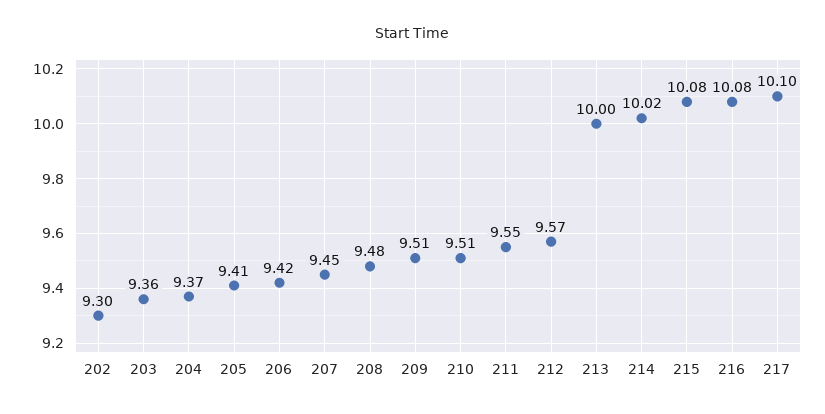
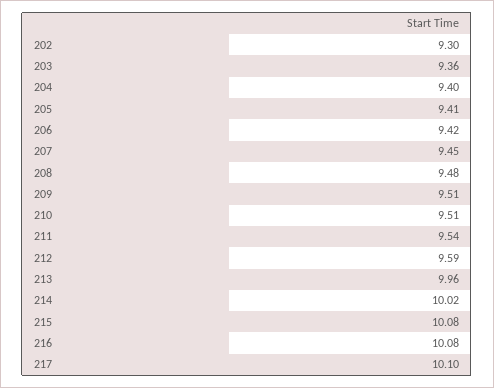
204: 9.37 -> 9.4
211: 9.55 -> 9.54
212: 9.57 -> 9.59
213: 10 -> 9.96

